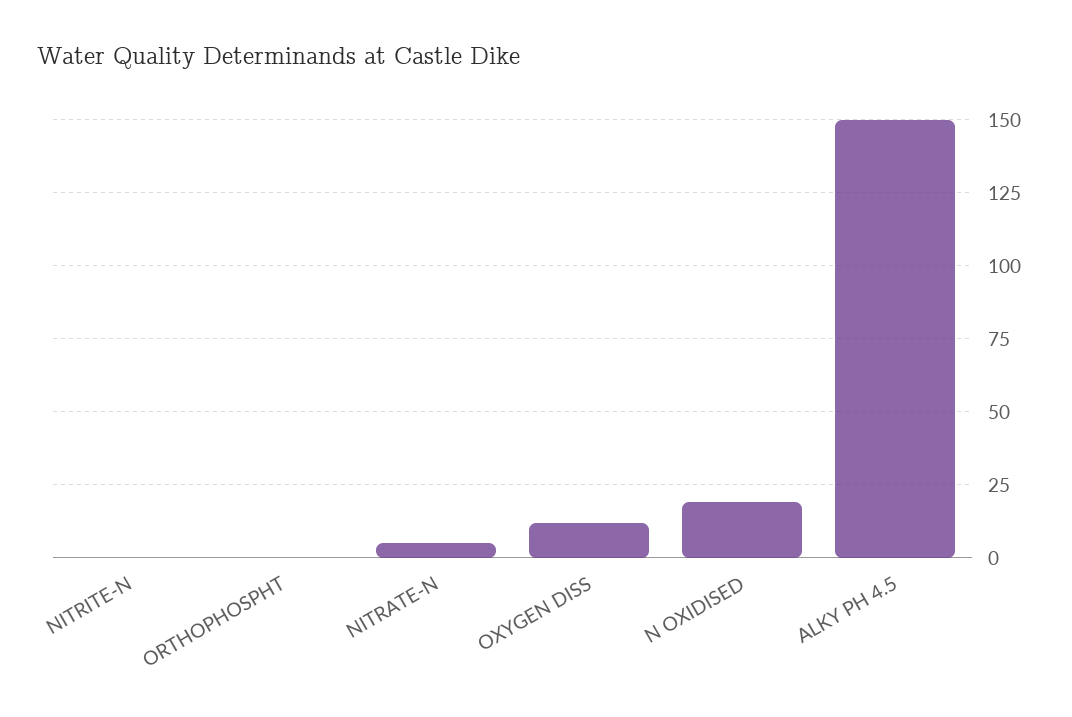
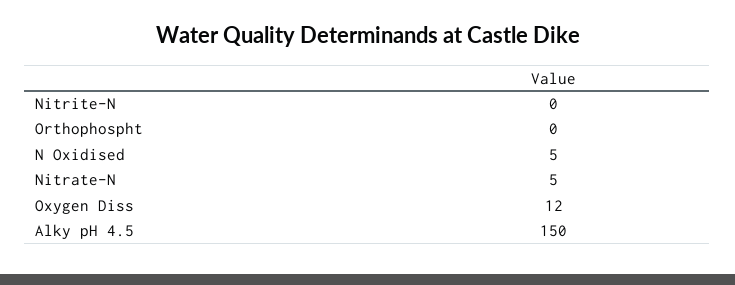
N OXIDISED: 20 -> 5

